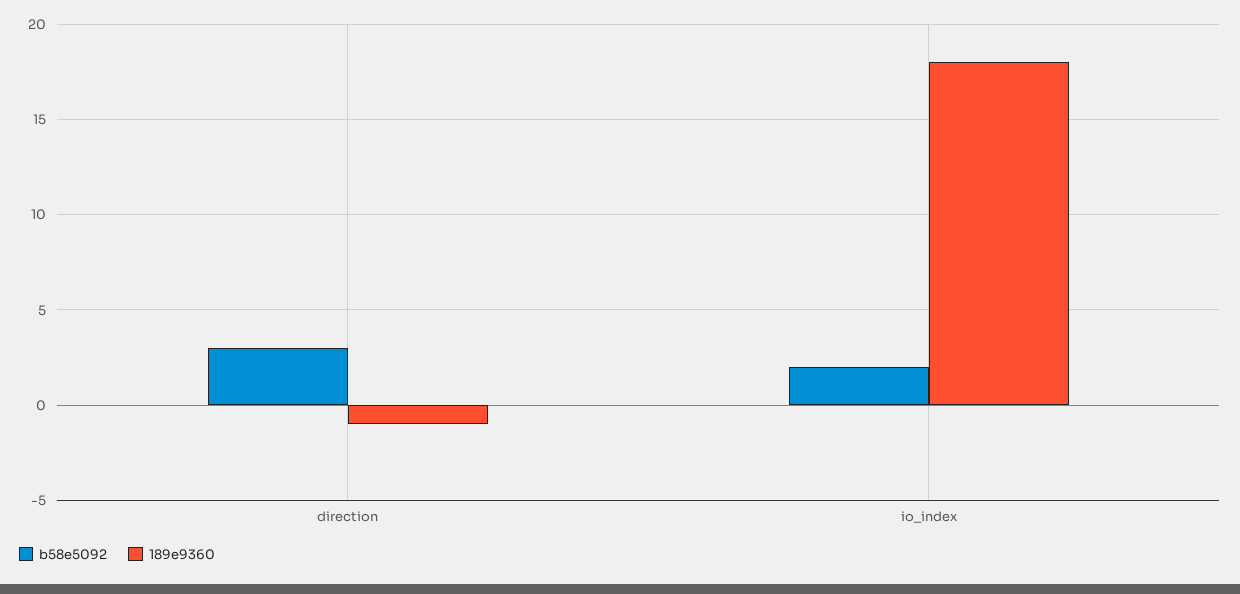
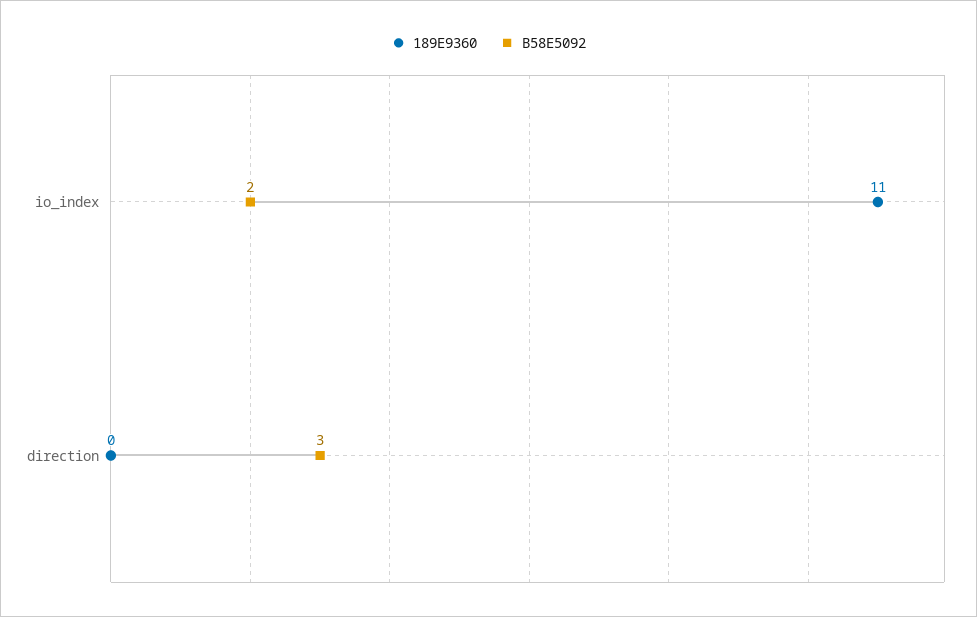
189e9360, direction: -1 -> 0
189e9360, io_index: 18 -> 11

